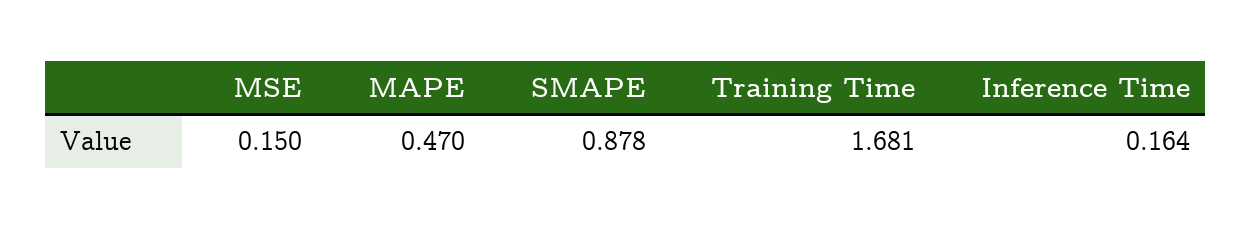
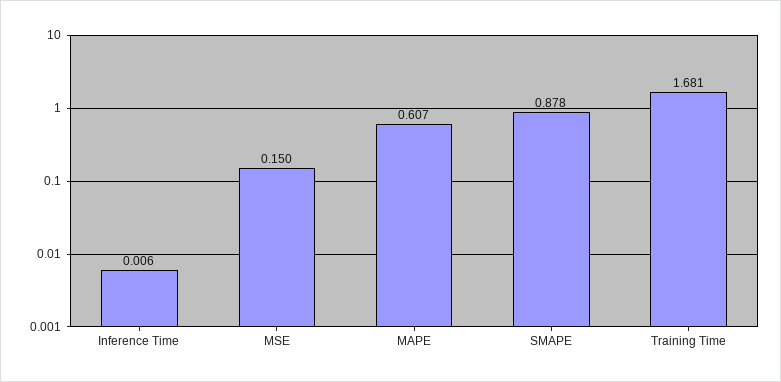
MAPE: 0.47 -> 0.607
Inference Time: 0.164 -> 0.006

